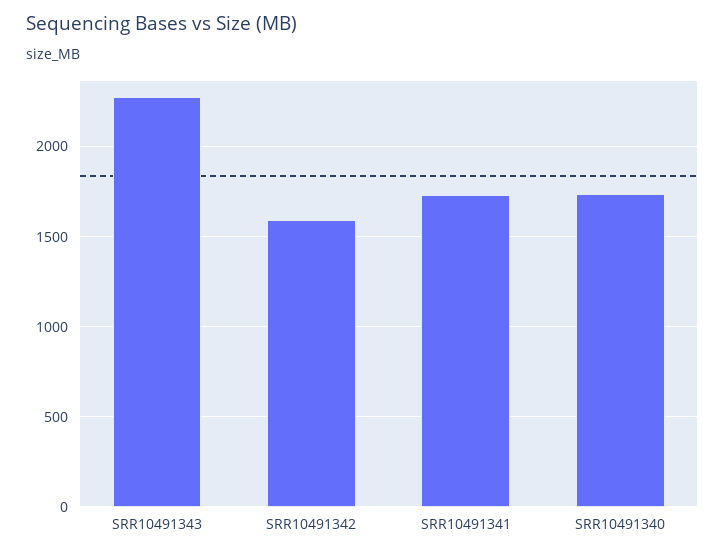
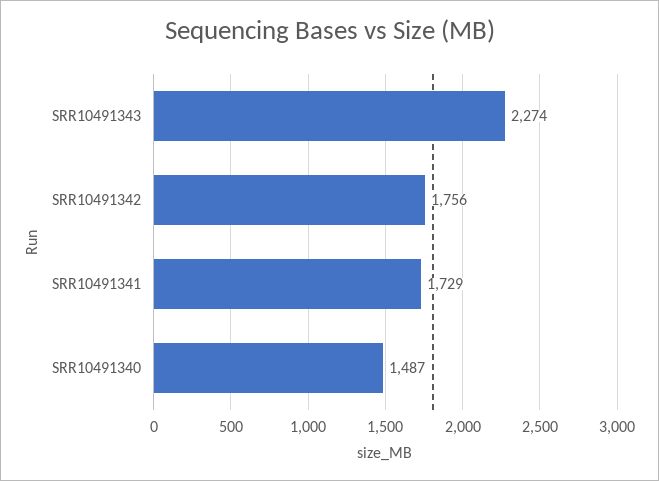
SRR10491342: 1600 -> 1756
SRR10491340: 1750 -> 1487

